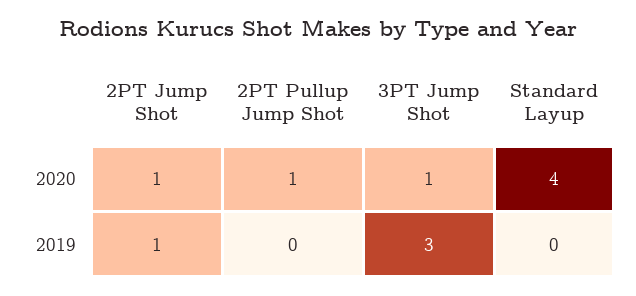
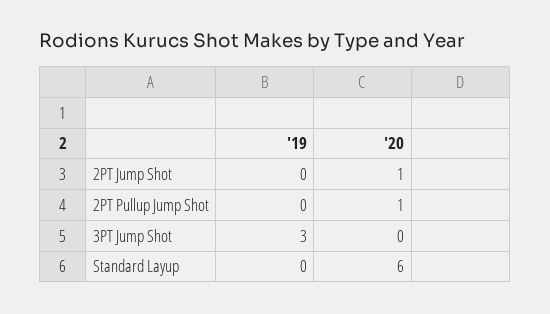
3PT Jump Shot, 2020: 1 -> 0
Standard Layup, 2020: 4 -> 6
2PT Jump Shot, 2019: 1 -> 0

